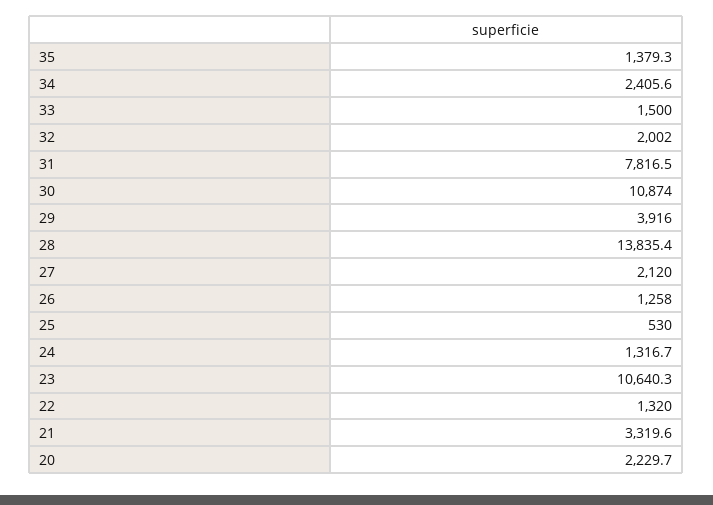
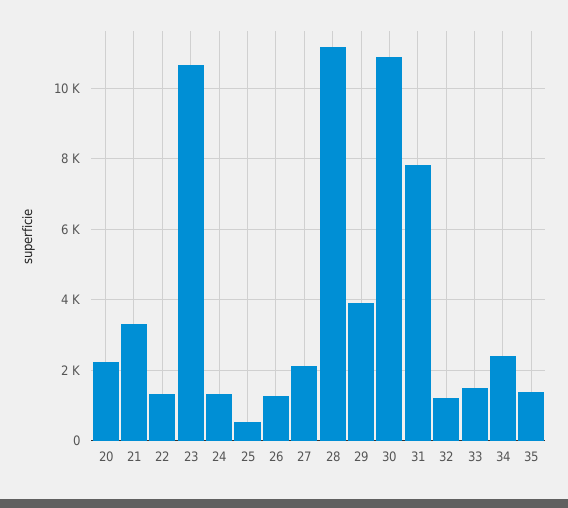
32: 2002 -> 1200
28: 13835.4 -> 11200

